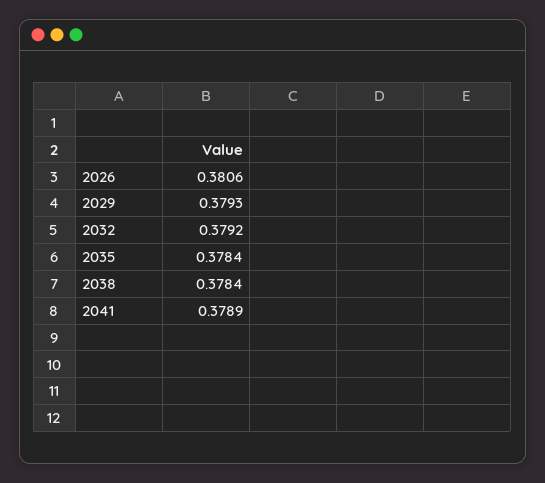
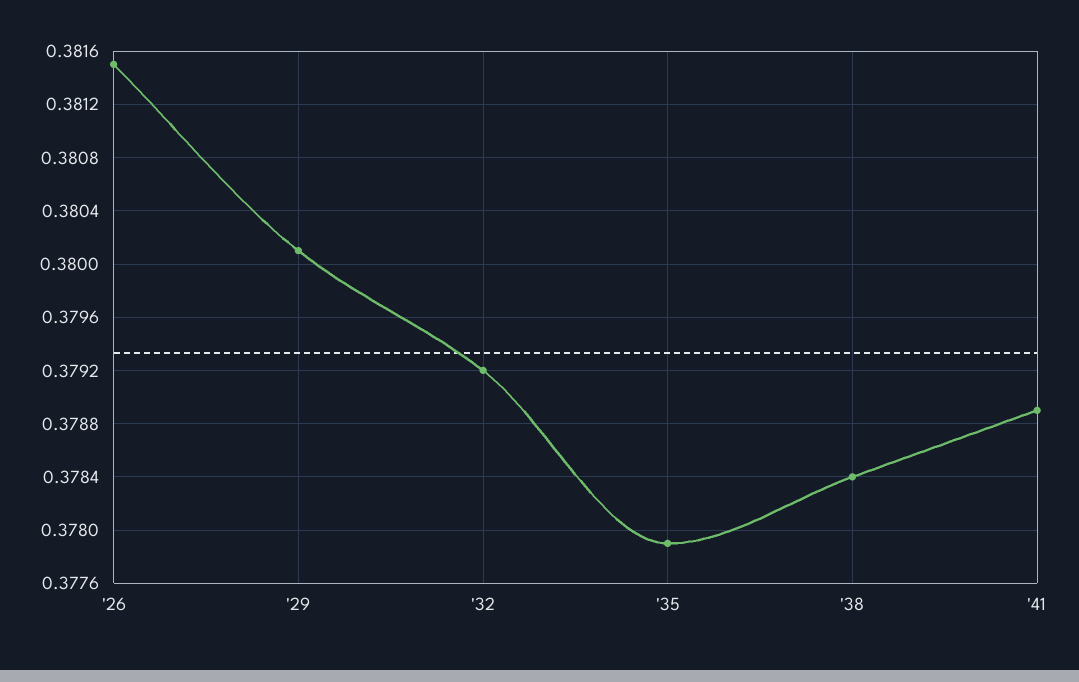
2026: 0.3806 -> 0.3815
2029: 0.3793 -> 0.3801
2035: 0.3784 -> 0.3779

